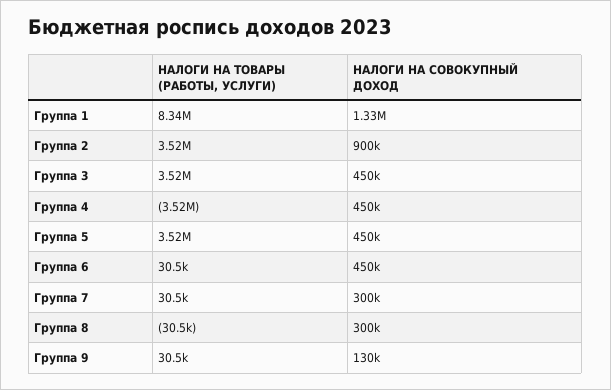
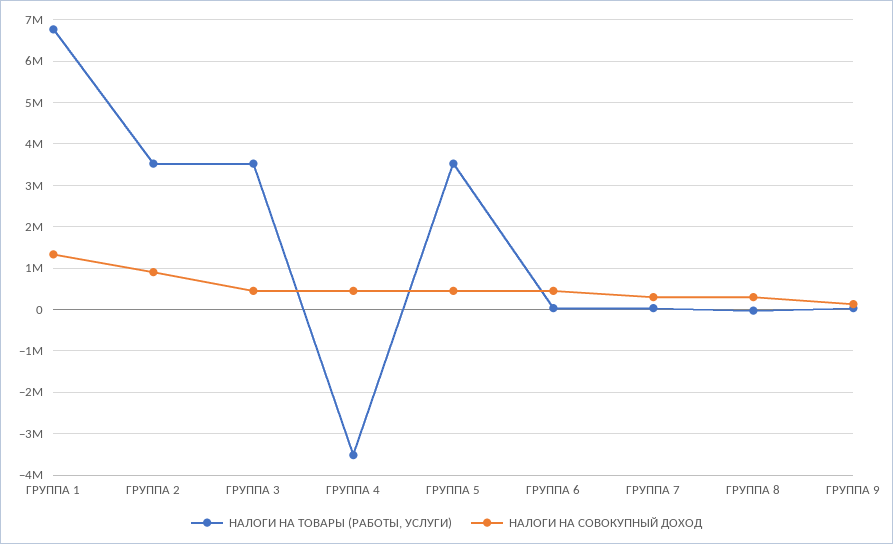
НАЛОГИ НА ТОВАРЫ (РАБОТЫ, УСЛУГИ), Группа 1: 8340000 -> 6800000

